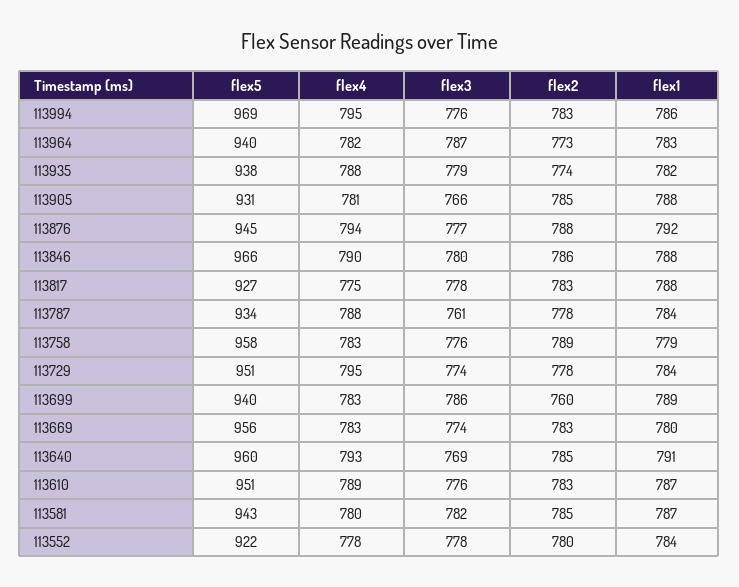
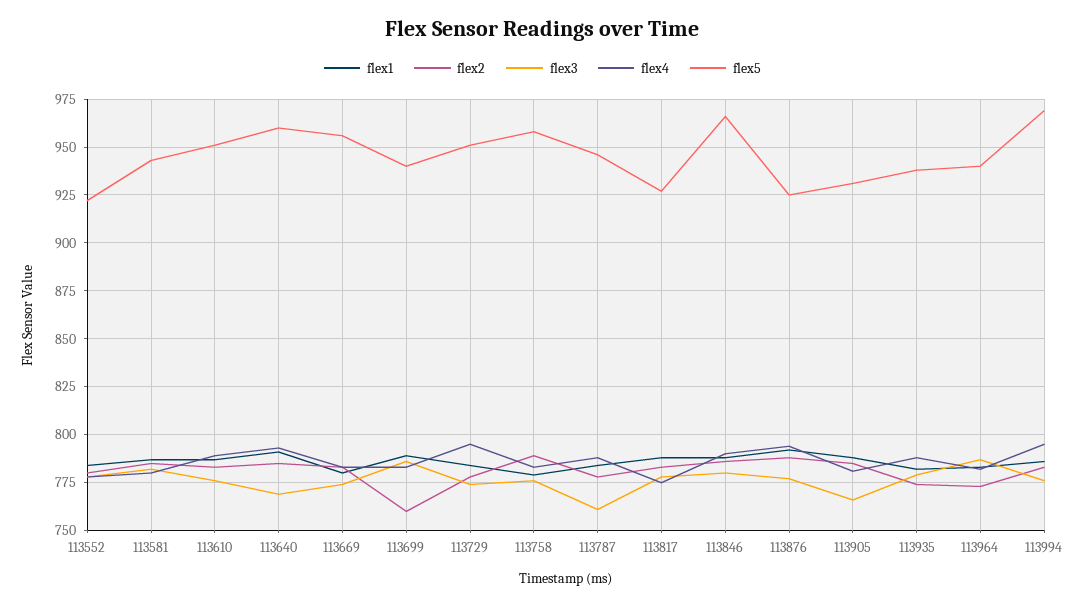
flex5, 113876: 945 -> 925
flex5, 113787: 934 -> 945

